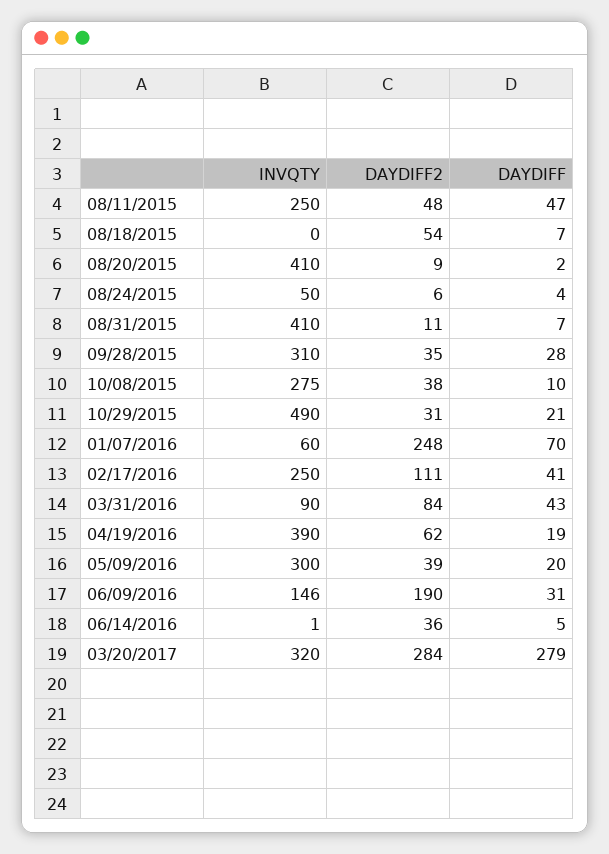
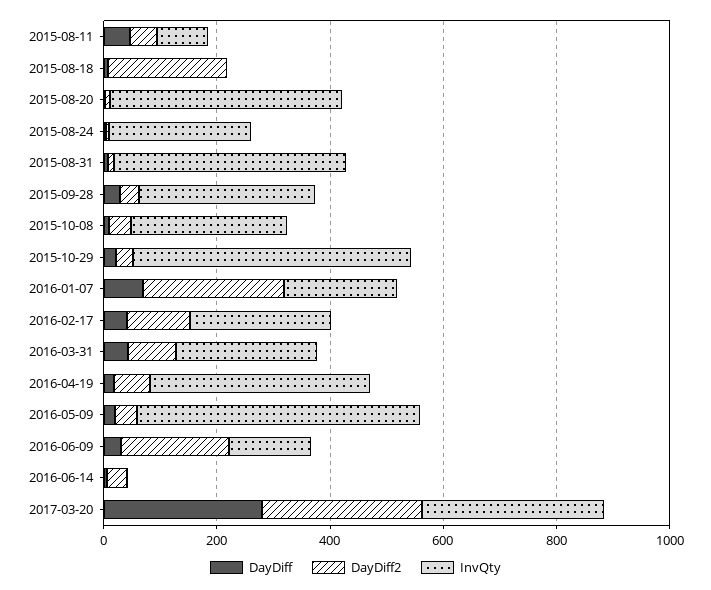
INVQTY, 08/11/2015: 250 -> 100
DAYDIFF2, 08/18/2015: 54 -> 200
INVQTY, 08/24/2015: 50 -> 250
INVQTY, 01/07/2016: 60 -> 200
INVQTY, 03/31/2016: 90 -> 250
INVQTY, 05/09/2016: 300 -> 500

